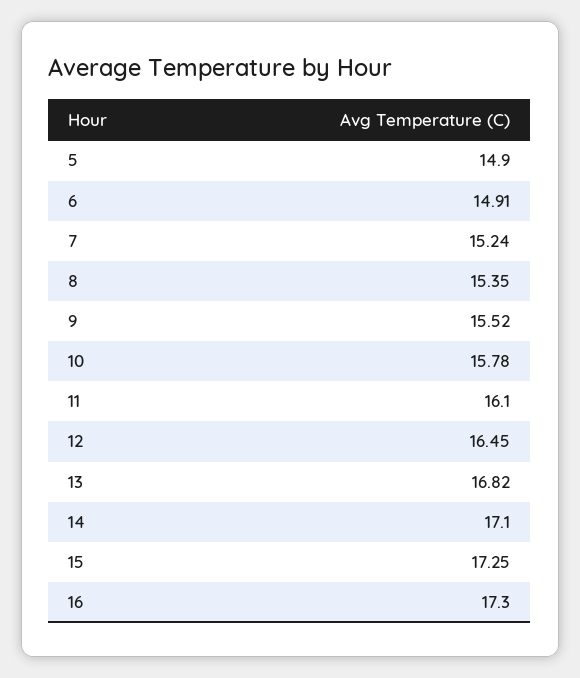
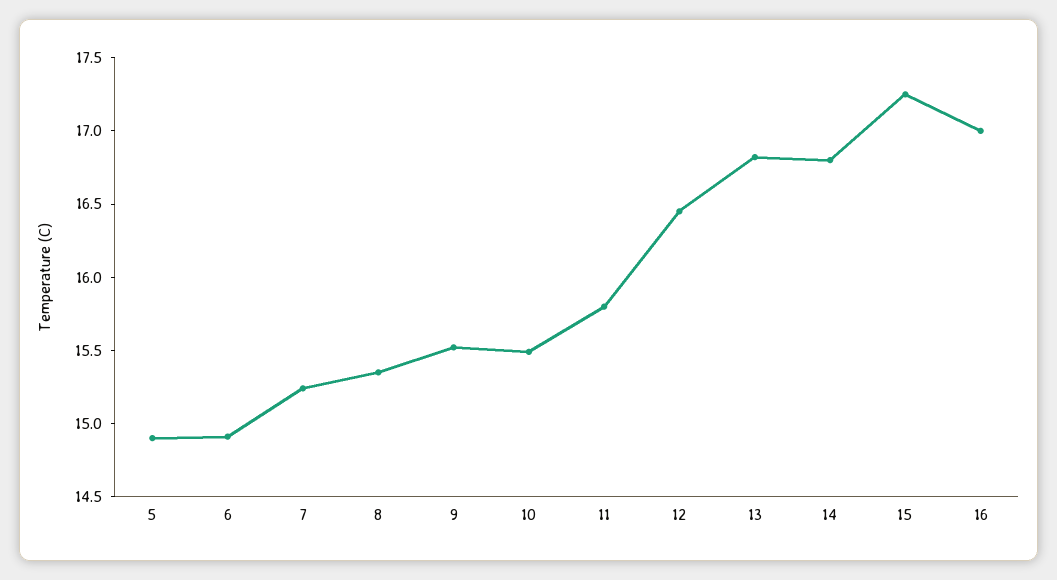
10: 15.78 -> 15.5
11: 16.1 -> 15.8
14: 17.1 -> 16.8
16: 17.3 -> 17

